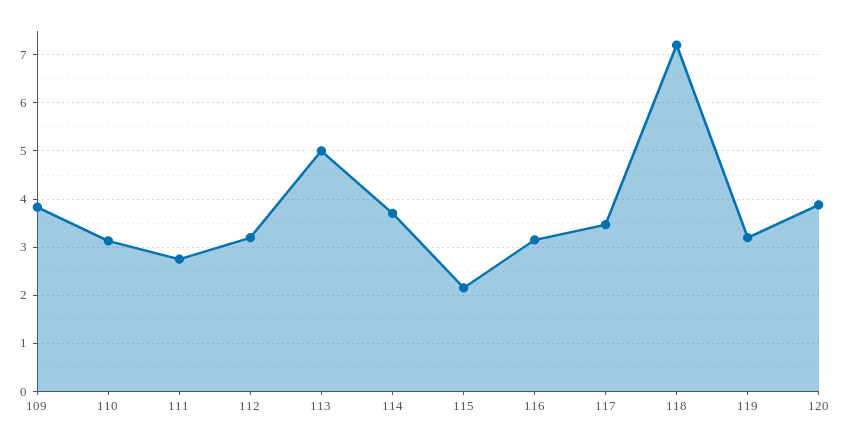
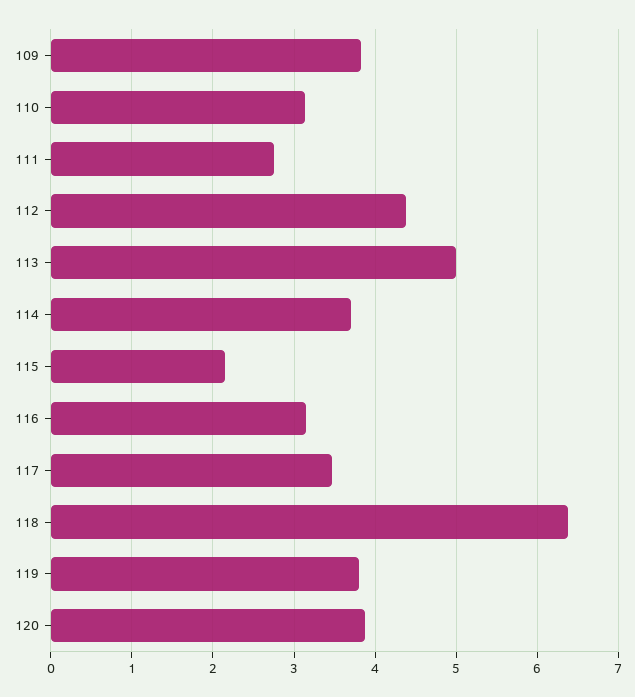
112: 3.2 -> 4.4
118: 7.2 -> 6.4
119: 3.2 -> 3.8

